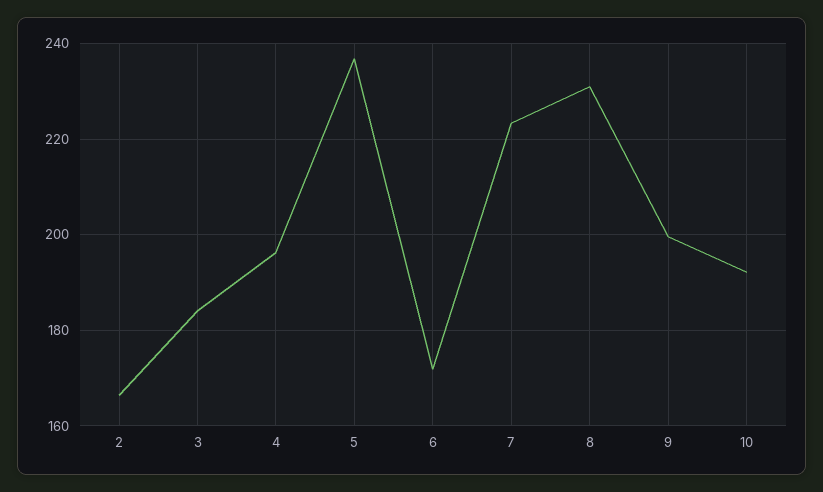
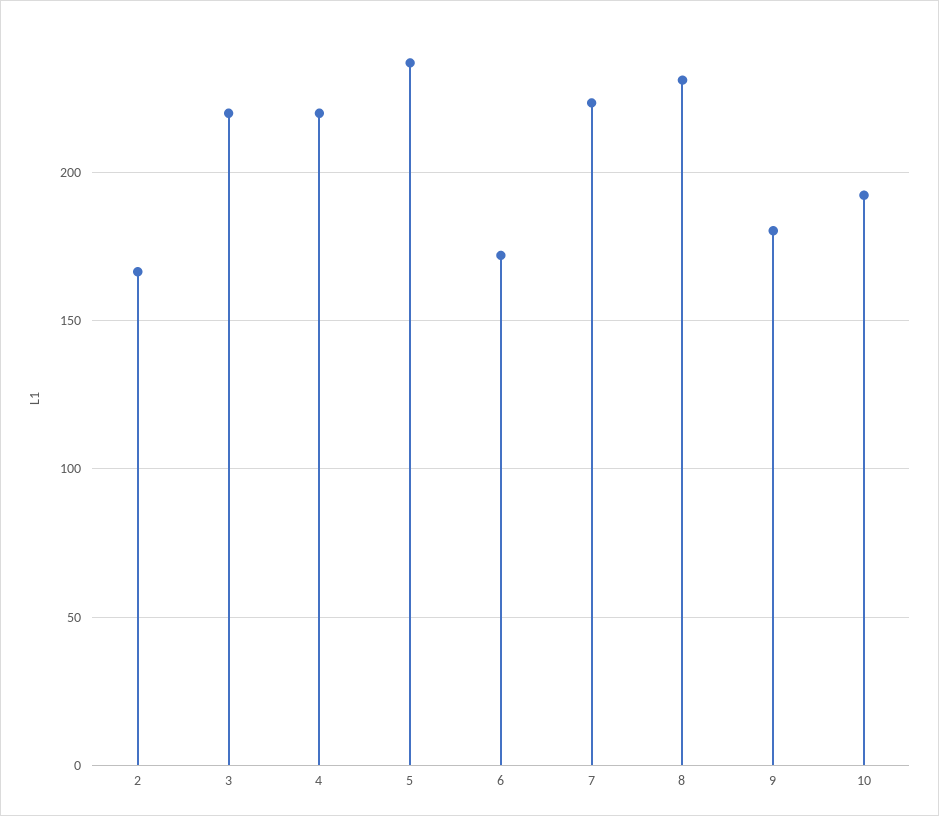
3: 184 -> 220
4: 196 -> 220
9: 200 -> 180

